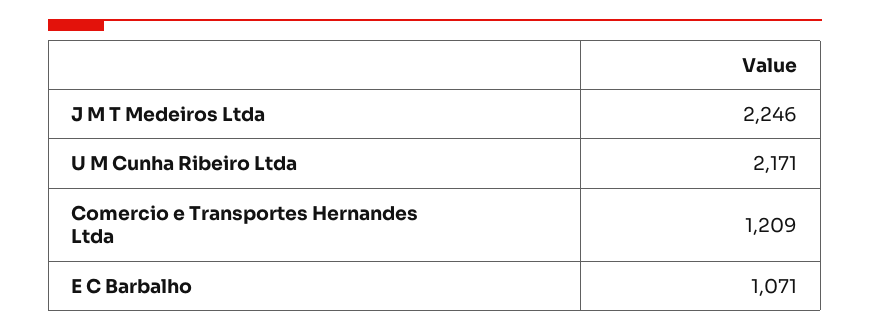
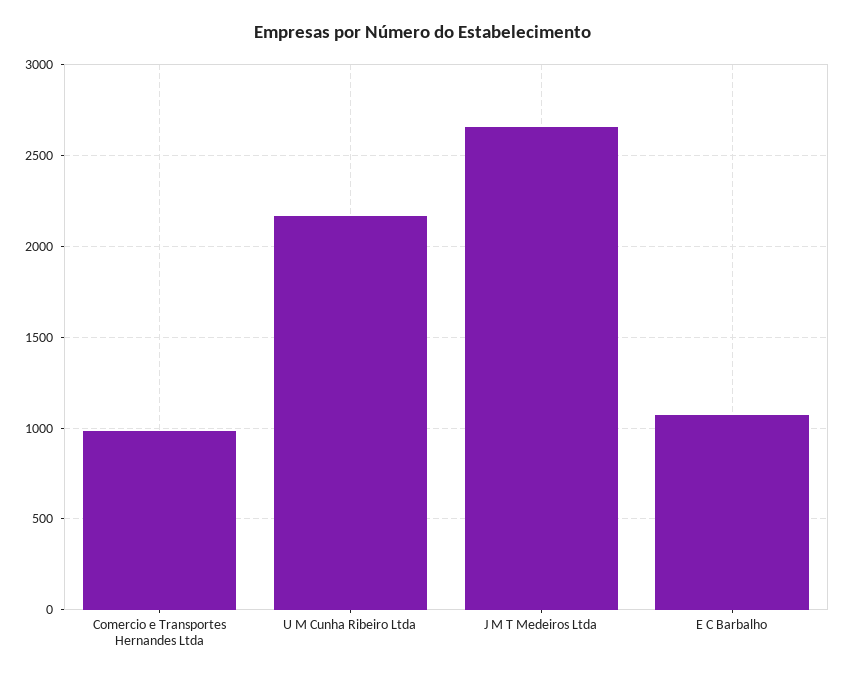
J M T Medeiros Ltda: 2246 -> 2650
Comercio e Transportes Hernandes Ltda: 1209 -> 1000

